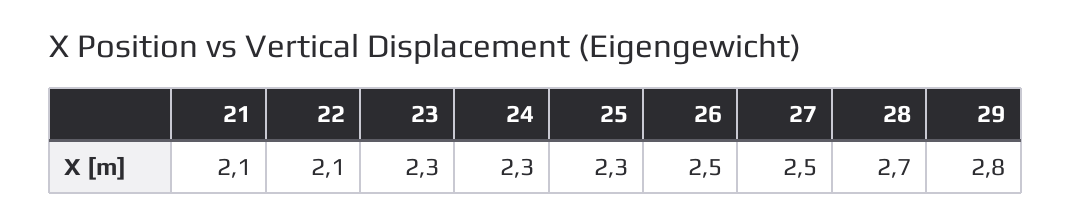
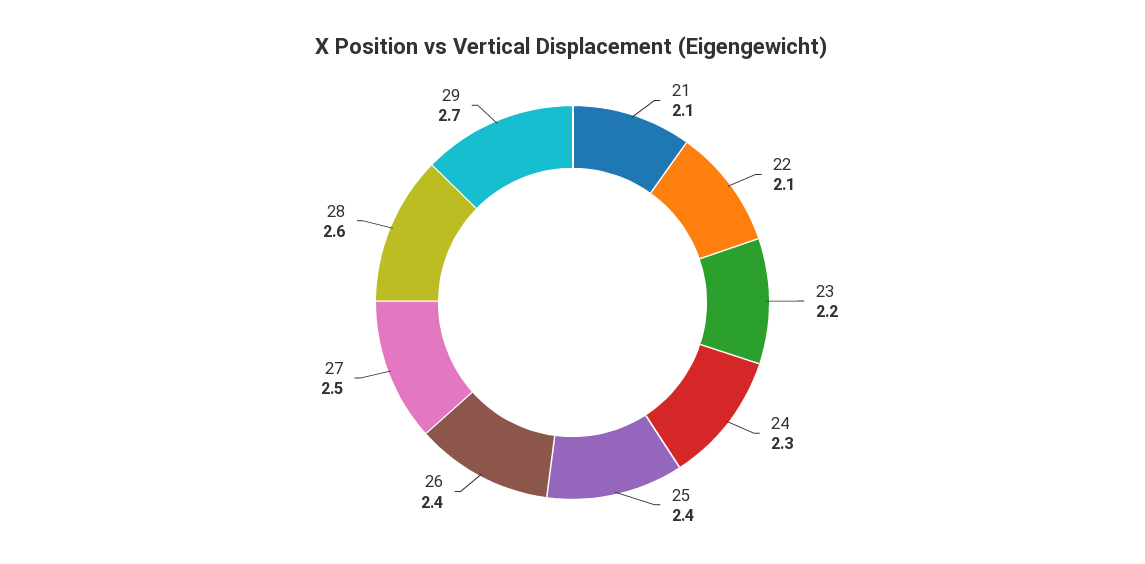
23: 2.3 -> 2.2
25: 2.3 -> 2.4
26: 2.5 -> 2.4
28: 2.7 -> 2.6
29: 2.8 -> 2.7

